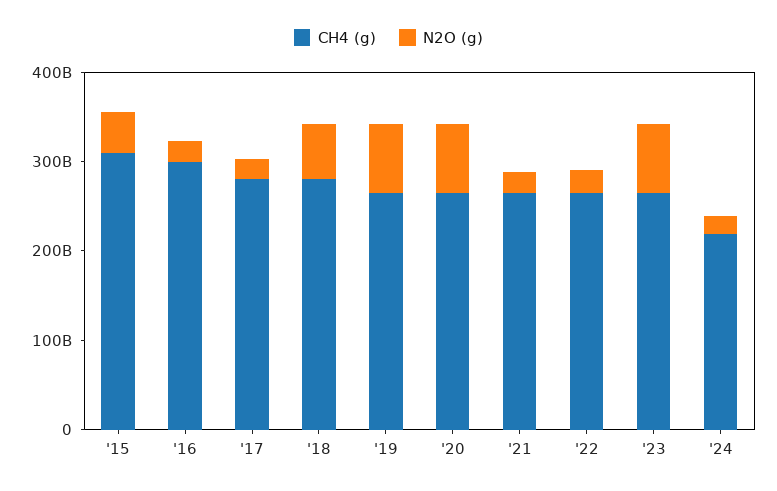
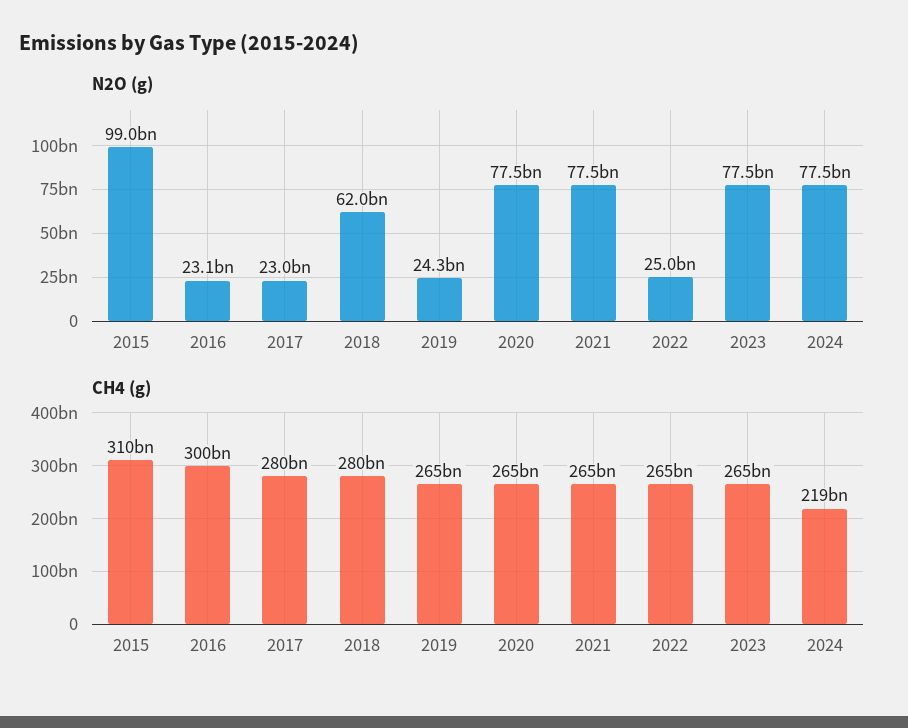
N2O (g), '15: 40000000000 -> 99000000000
N2O (g), '19: 80000000000 -> 24300000000
N2O (g), '21: 20000000000 -> 77500000000
N2O (g), '24: 20000000000 -> 77500000000

